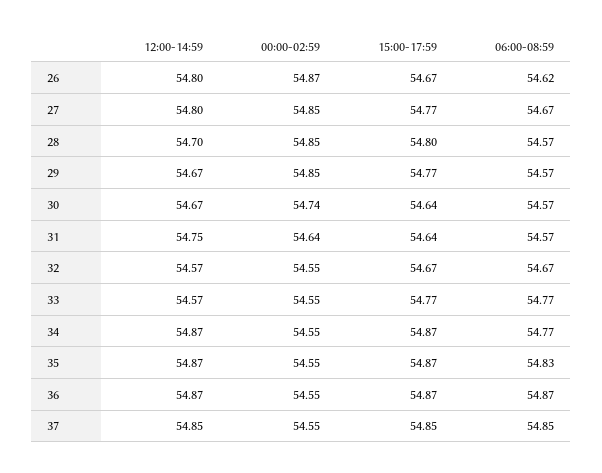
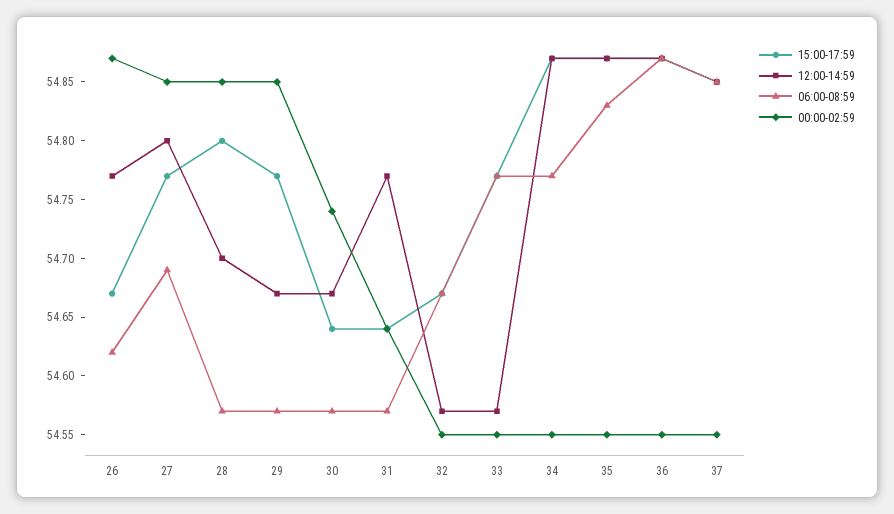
12:00-14:59, 26: 54.8 -> 54.77
06:00-08:59, 27: 54.67 -> 54.69
12:00-14:59, 31: 54.75 -> 54.77

